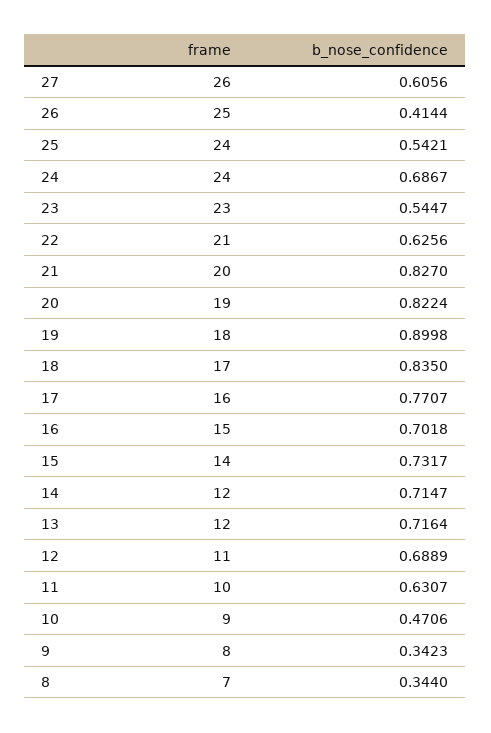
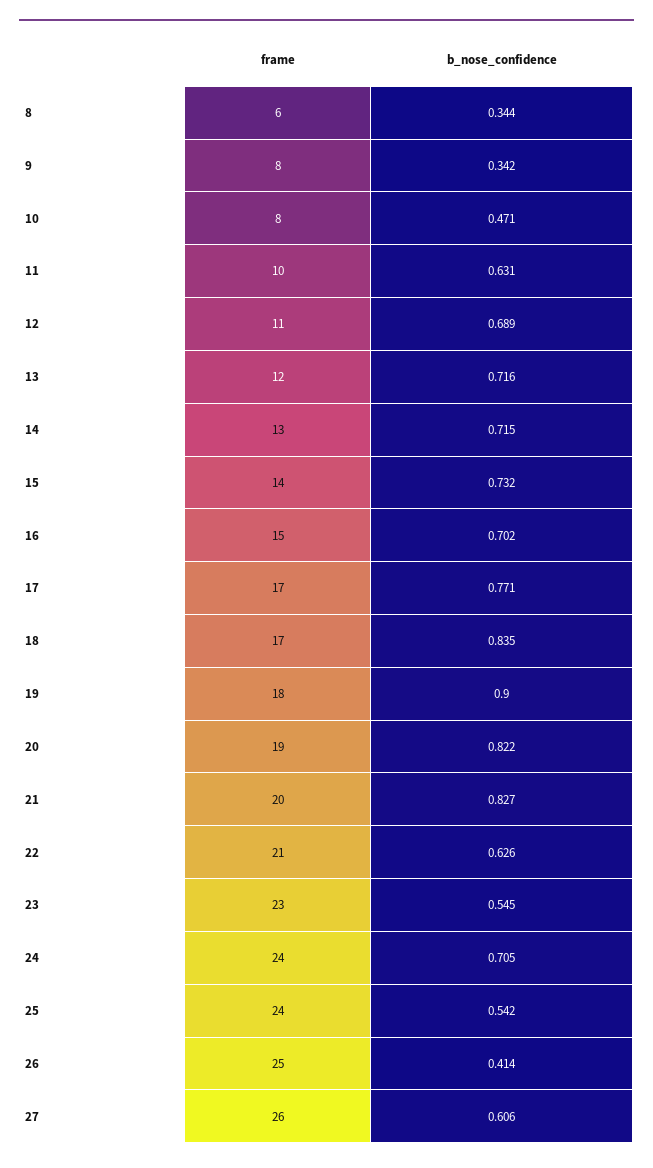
b_nose_confidence, 24: 0.6867 -> 0.705
frame, 17: 16 -> 17
frame, 14: 12 -> 13
frame, 10: 9 -> 8
frame, 8: 7 -> 6

